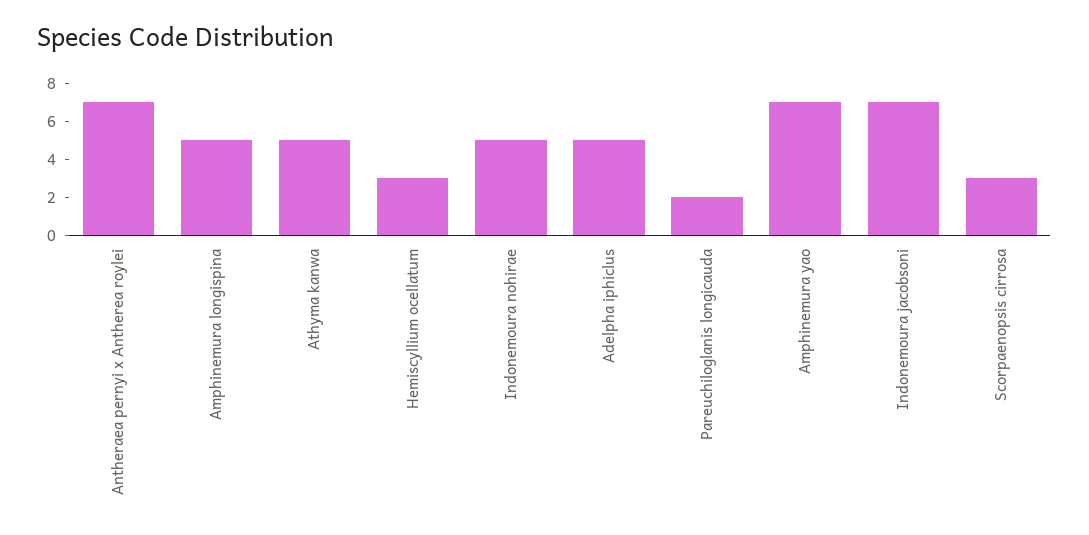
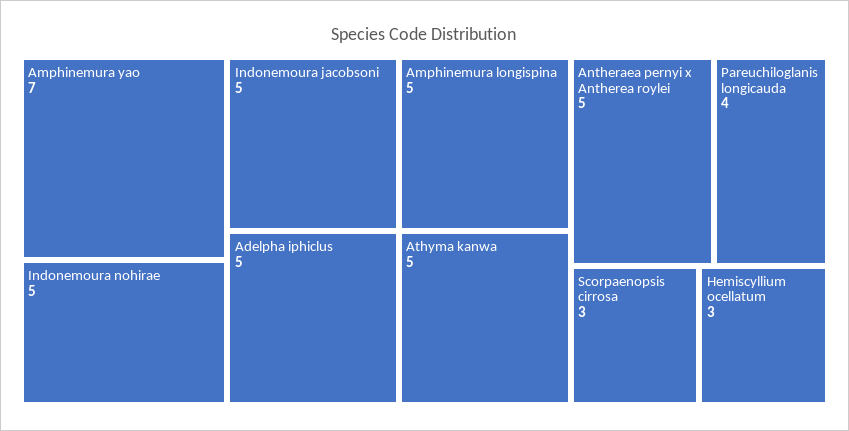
Antheraea pernyi x Antherea roylei: 7 -> 5
Pareuchiloglanis longicauda: 2 -> 4
Indonemoura jacobsoni: 7 -> 5

